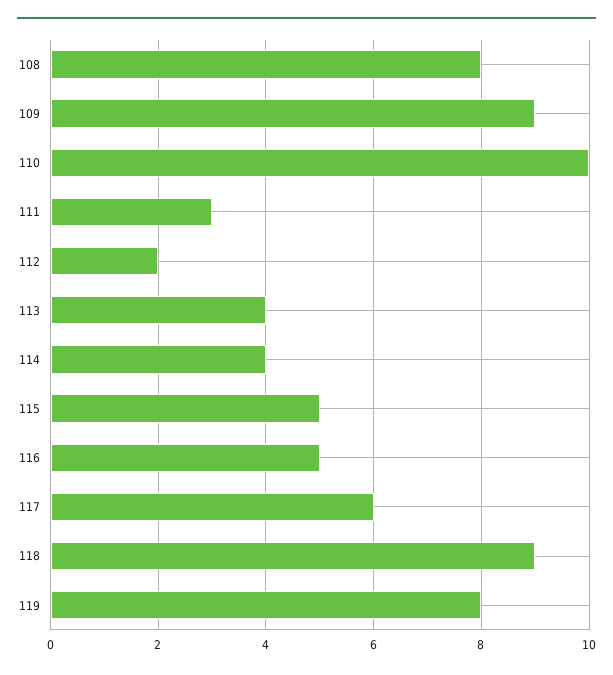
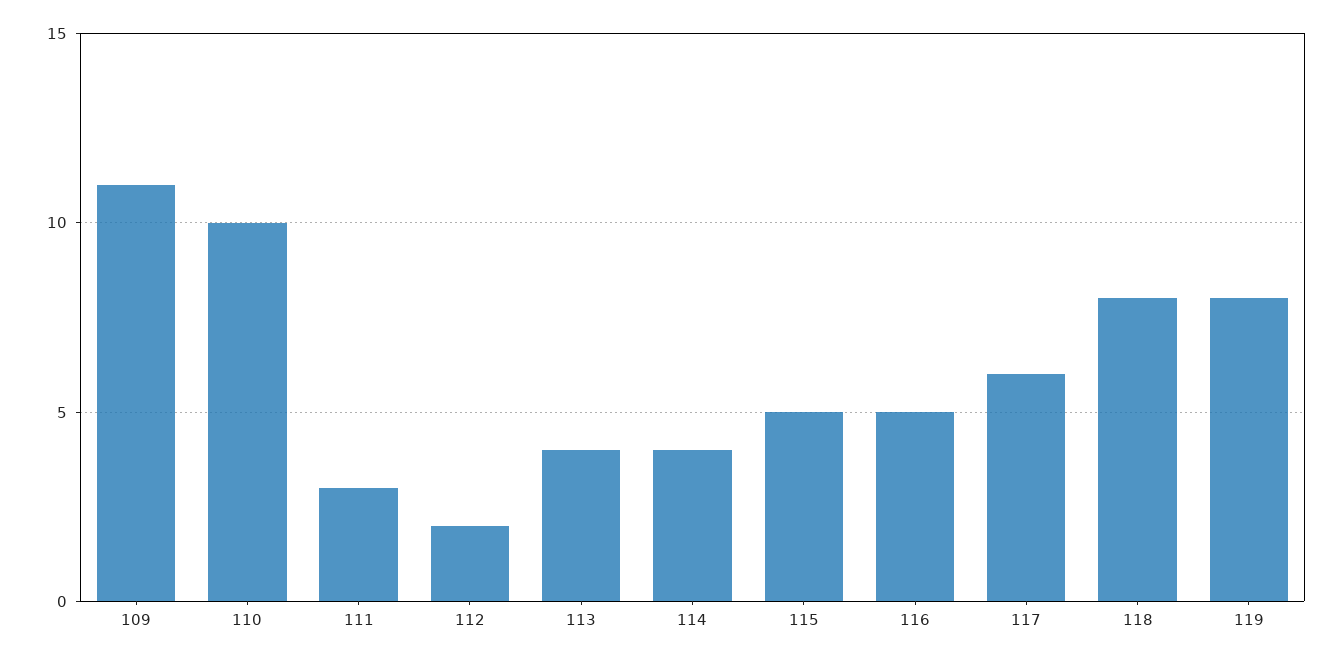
108: 8 -> none
109: 9 -> 11
118: 9 -> 8

